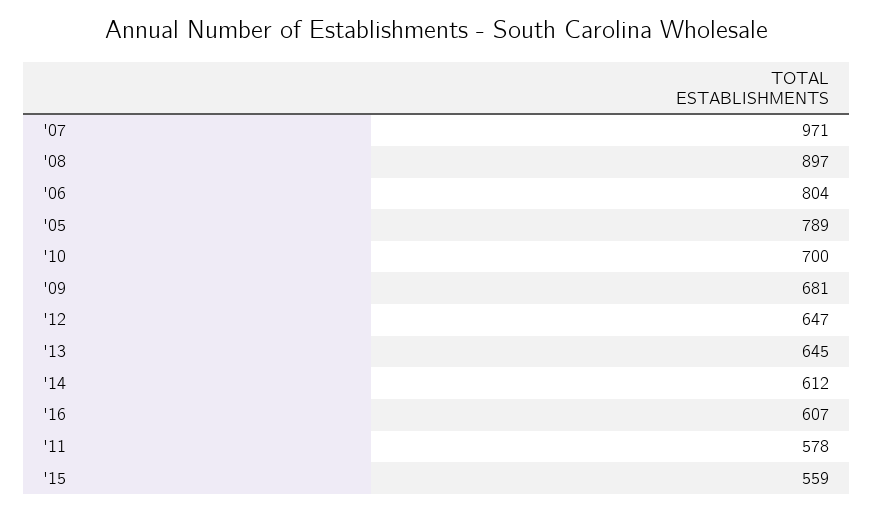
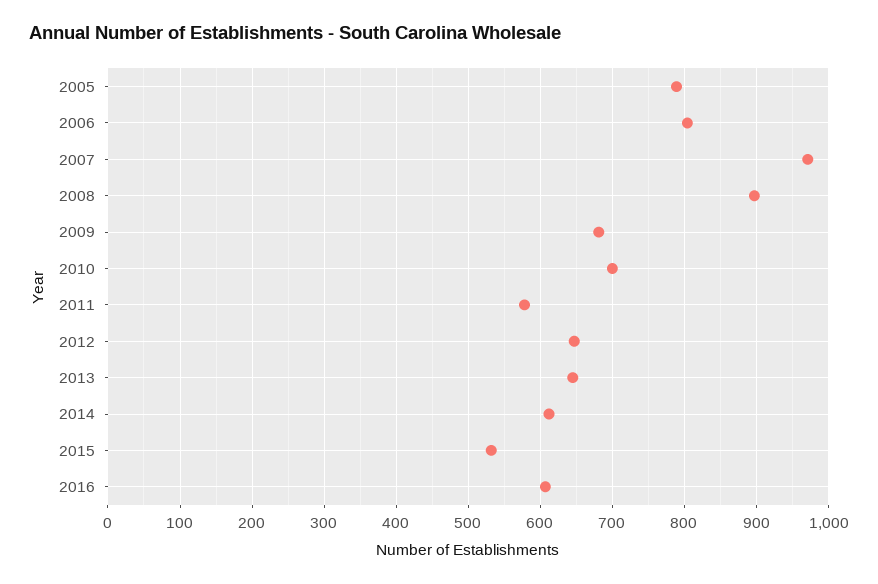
'15: 559 -> 530

